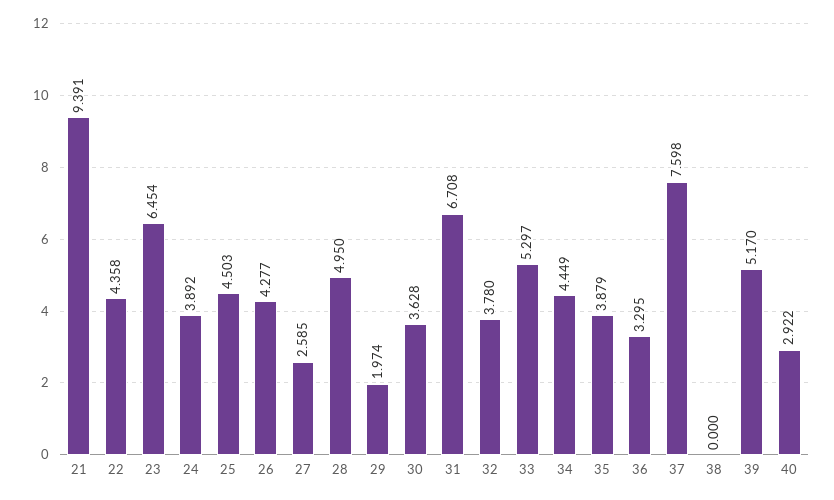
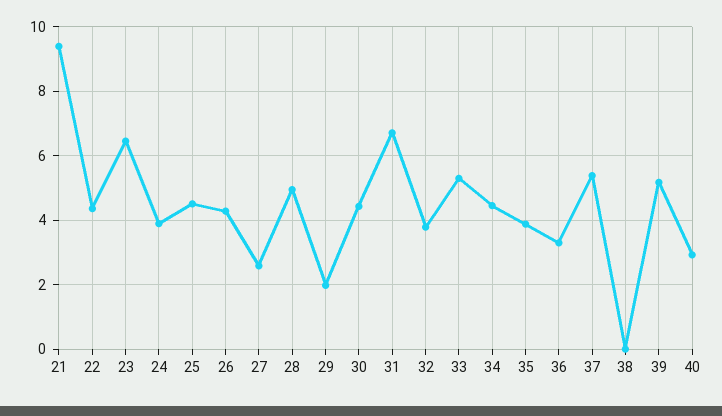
30: 3.628 -> 4.4
37: 7.598 -> 5.4

